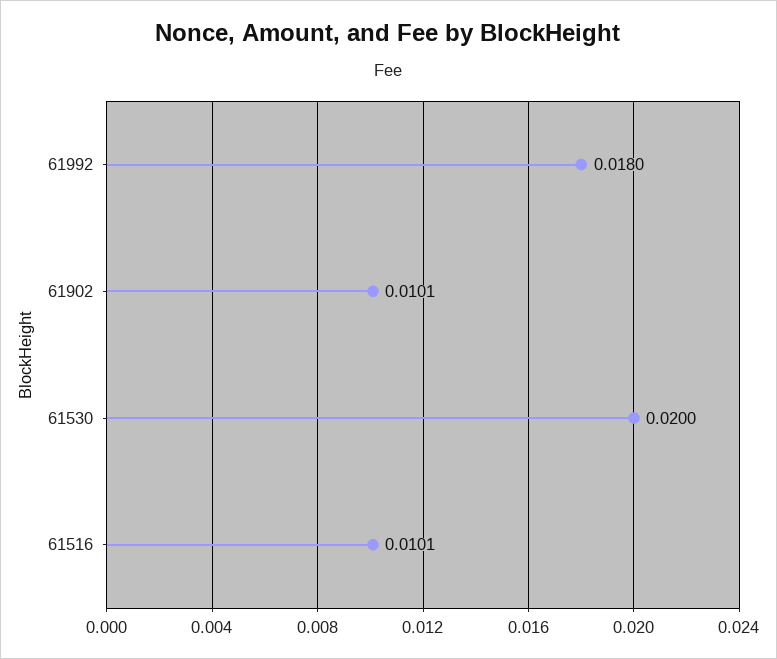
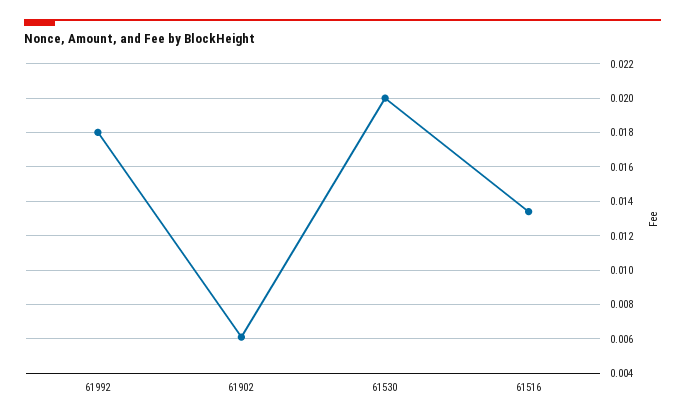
61902: 0.0101 -> 0.006
61516: 0.0101 -> 0.0135

